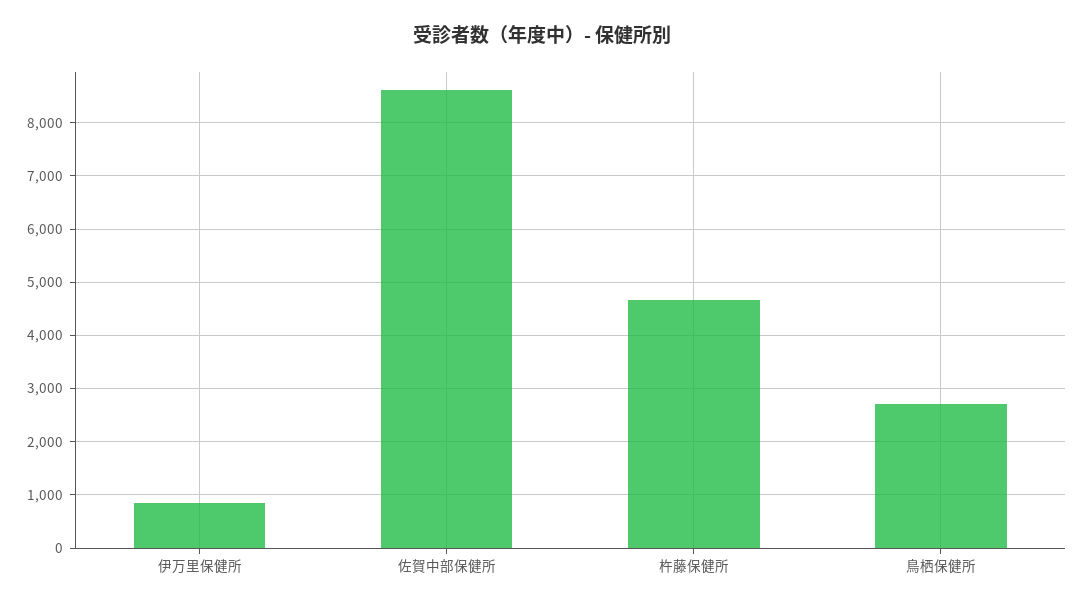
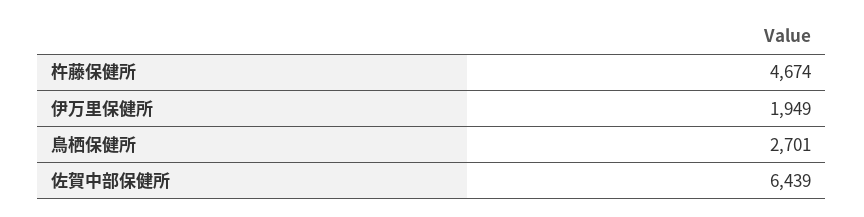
伊万里保健所: 800 -> 1949
佐賀中部保健所: 8600 -> 6439

